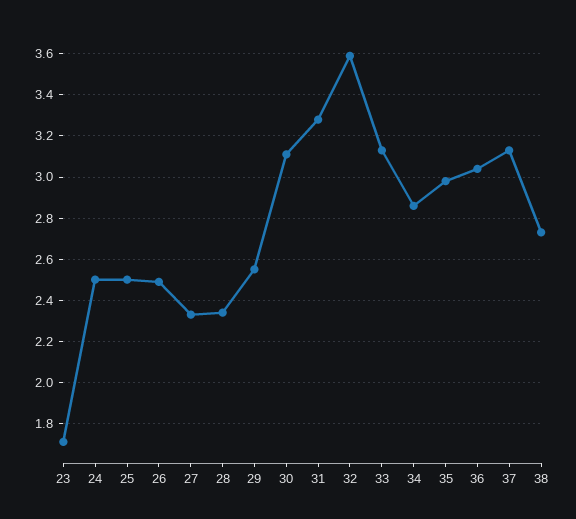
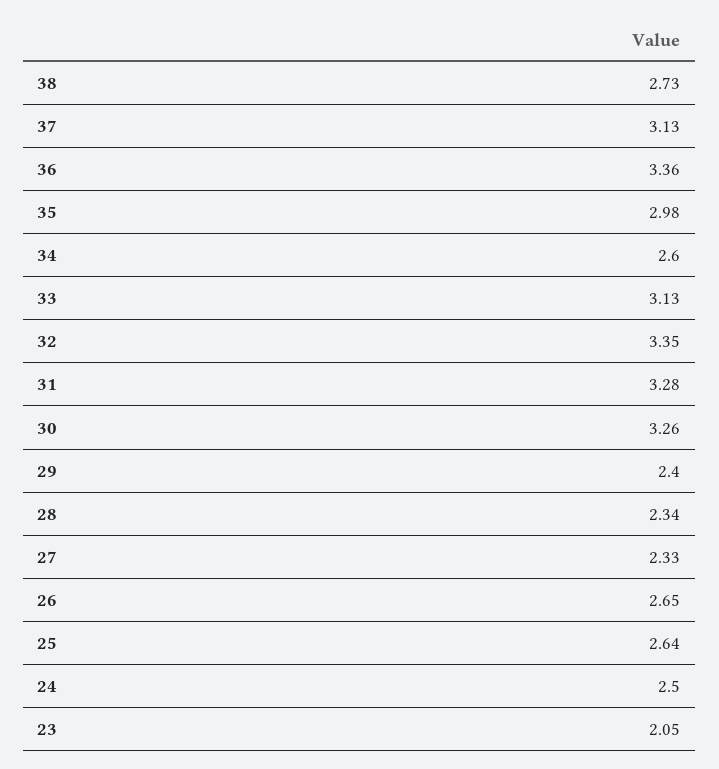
23: 1.7 -> 2.05
25: 2.5 -> 2.64
26: 2.5 -> 2.65
29: 2.55 -> 2.4
30: 3.1 -> 3.26
32: 3.6 -> 3.35
34: 2.85 -> 2.6
36: 3.05 -> 3.36

